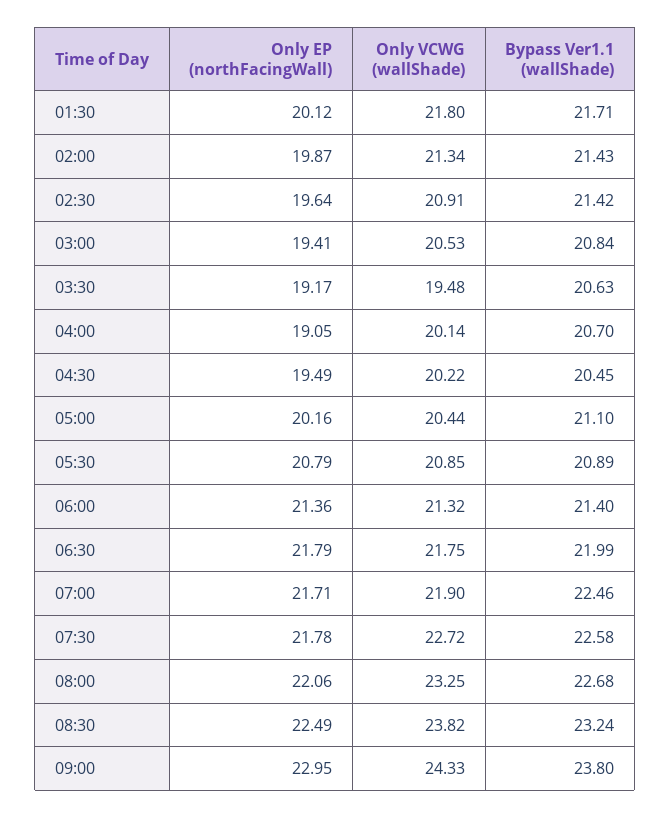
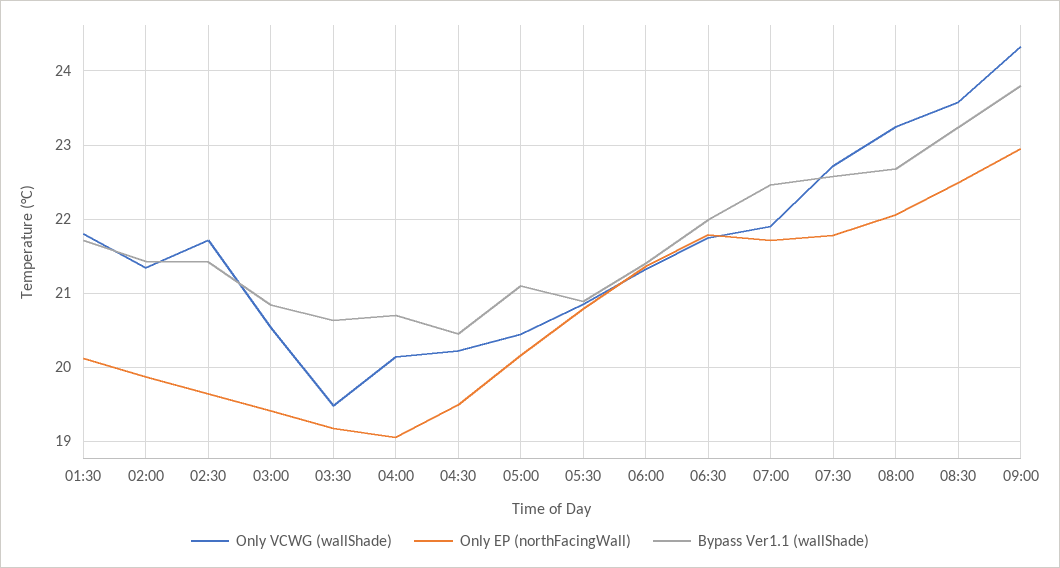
Only VCWG (wallShade), 02:30: 20.91 -> 21.7
Only VCWG (wallShade), 08:30: 23.82 -> 23.6

